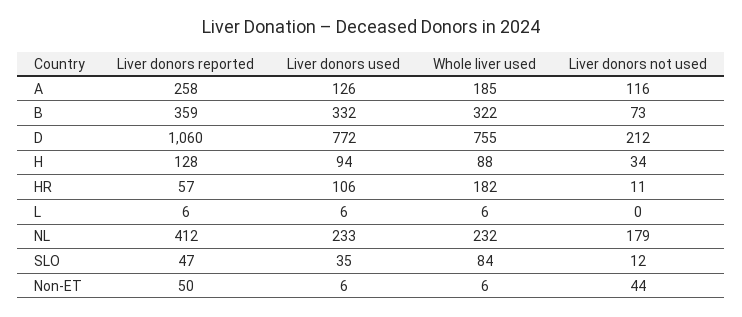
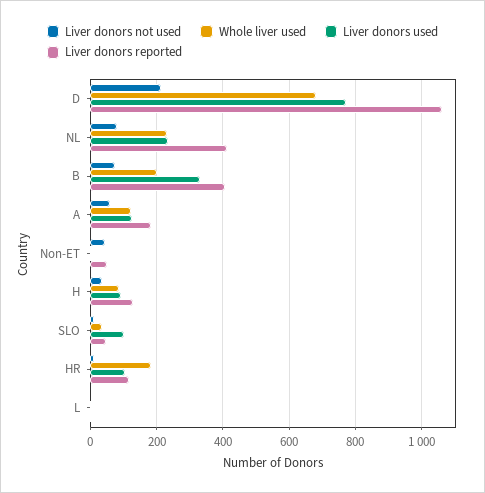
Liver donors reported, A: 258 -> 180
Whole liver used, A: 185 -> 120
Liver donors not used, A: 116 -> 60
Liver donors reported, B: 359 -> 400
Whole liver used, B: 322 -> 200
Whole liver used, D: 755 -> 680
Liver donors reported, HR: 57 -> 120
Liver donors not used, NL: 179 -> 80
Liver donors used, SLO: 35 -> 100
Whole liver used, SLO: 84 -> 40

